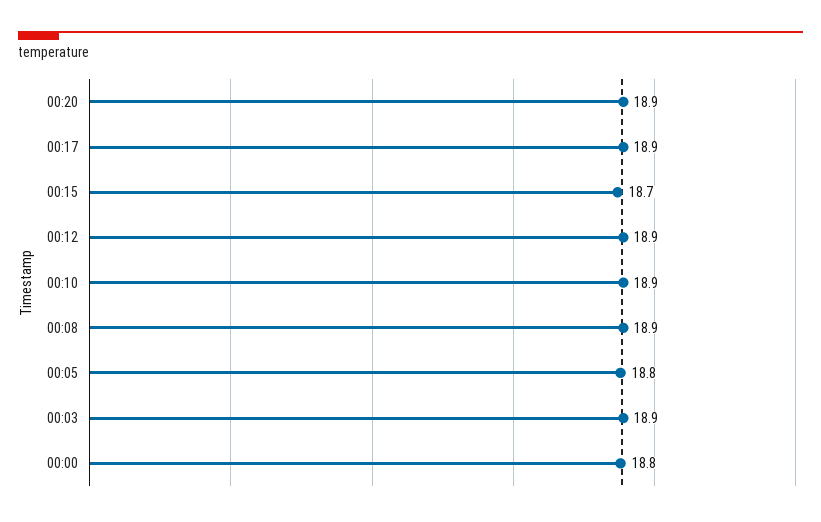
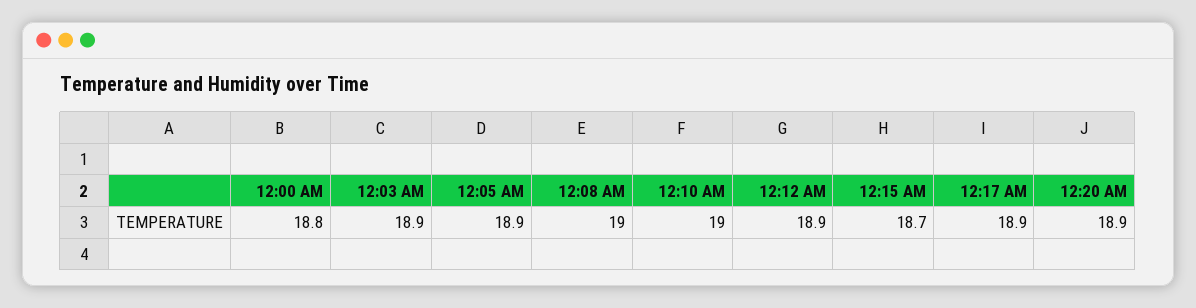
00:10: 18.9 -> 19
00:08: 18.9 -> 19
00:05: 18.8 -> 18.9

